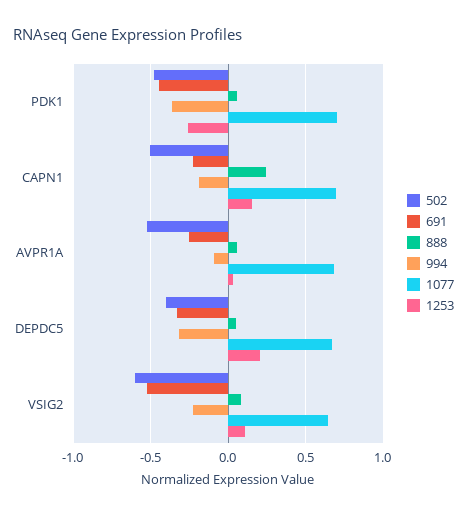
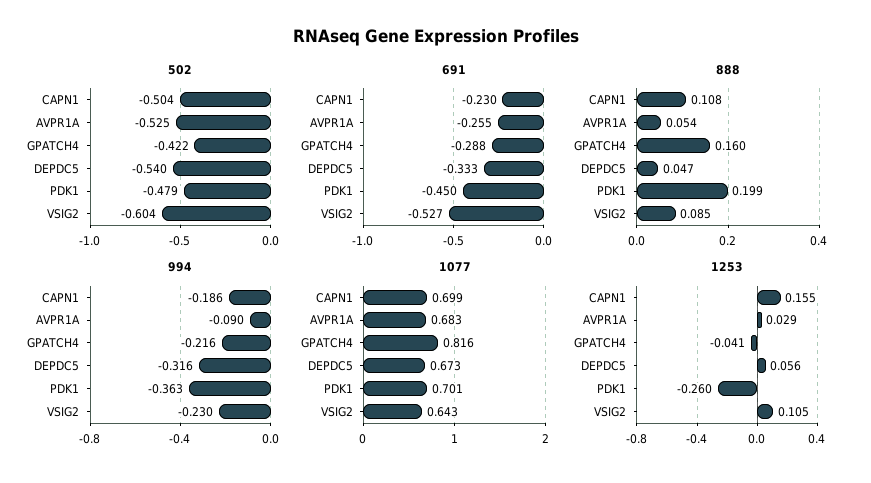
888, PDK1: 0.05 -> 0.199
888, CAPN1: 0.25 -> 0.108
502, DEPDC5: -0.4 -> -0.54
1253, DEPDC5: 0.2 -> 0.056
502, GPATCH4: none -> -0.422
691, GPATCH4: none -> -0.288
888, GPATCH4: none -> 0.16
994, GPATCH4: none -> -0.216
1077, GPATCH4: none -> 0.816
1253, GPATCH4: none -> -0.041

